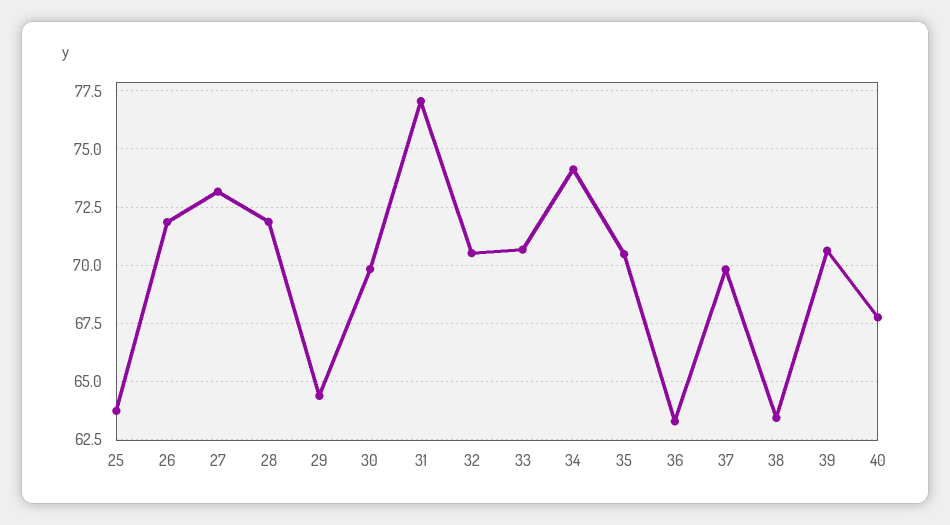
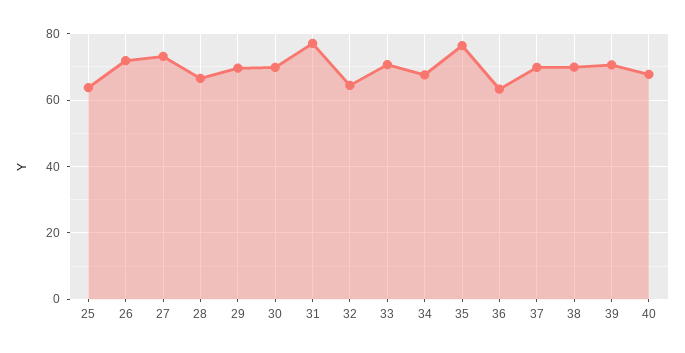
28: 72 -> 66
29: 64.5 -> 70
32: 70.5 -> 64
34: 74 -> 68
35: 70.5 -> 76
38: 63.5 -> 70

